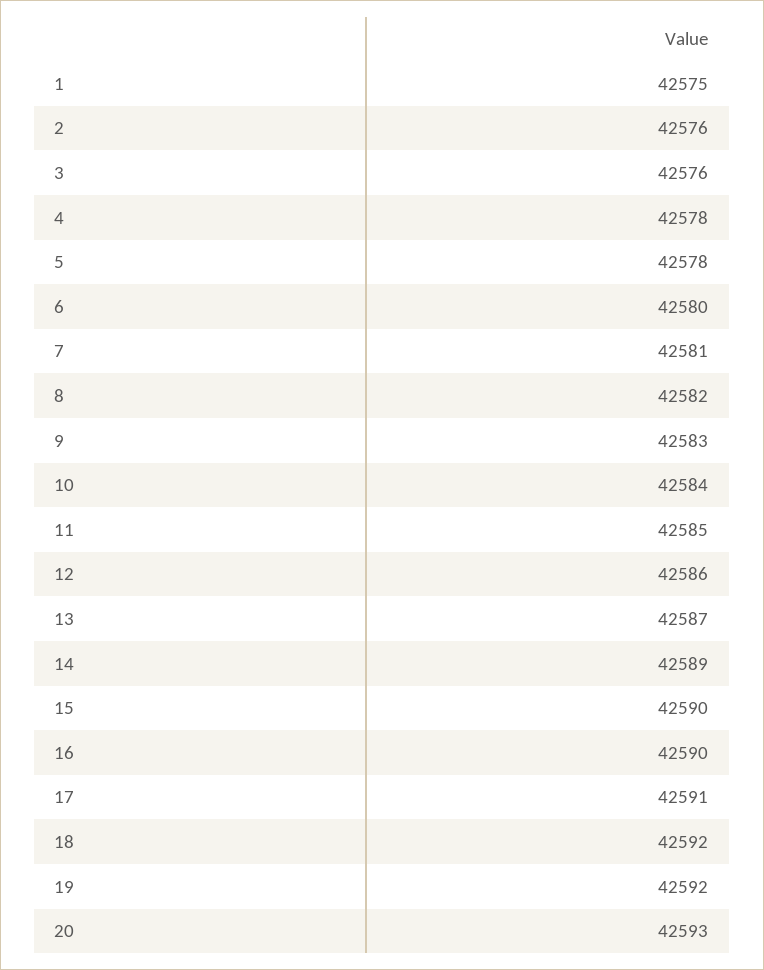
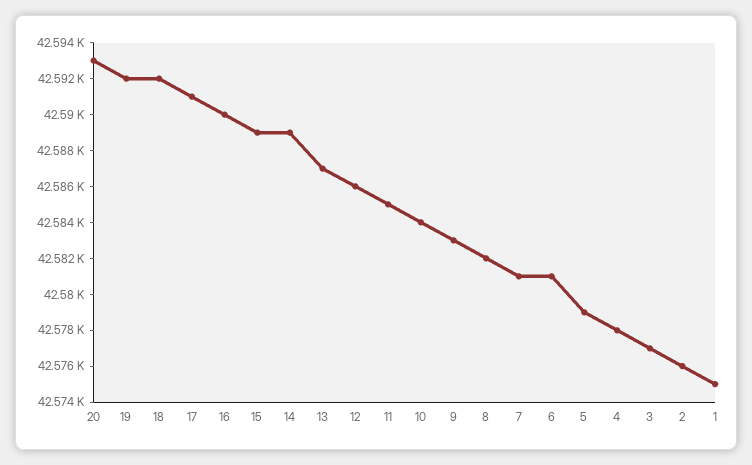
3: 42576 -> 42577
5: 42578 -> 42579
6: 42580 -> 42581
15: 42590 -> 42589

